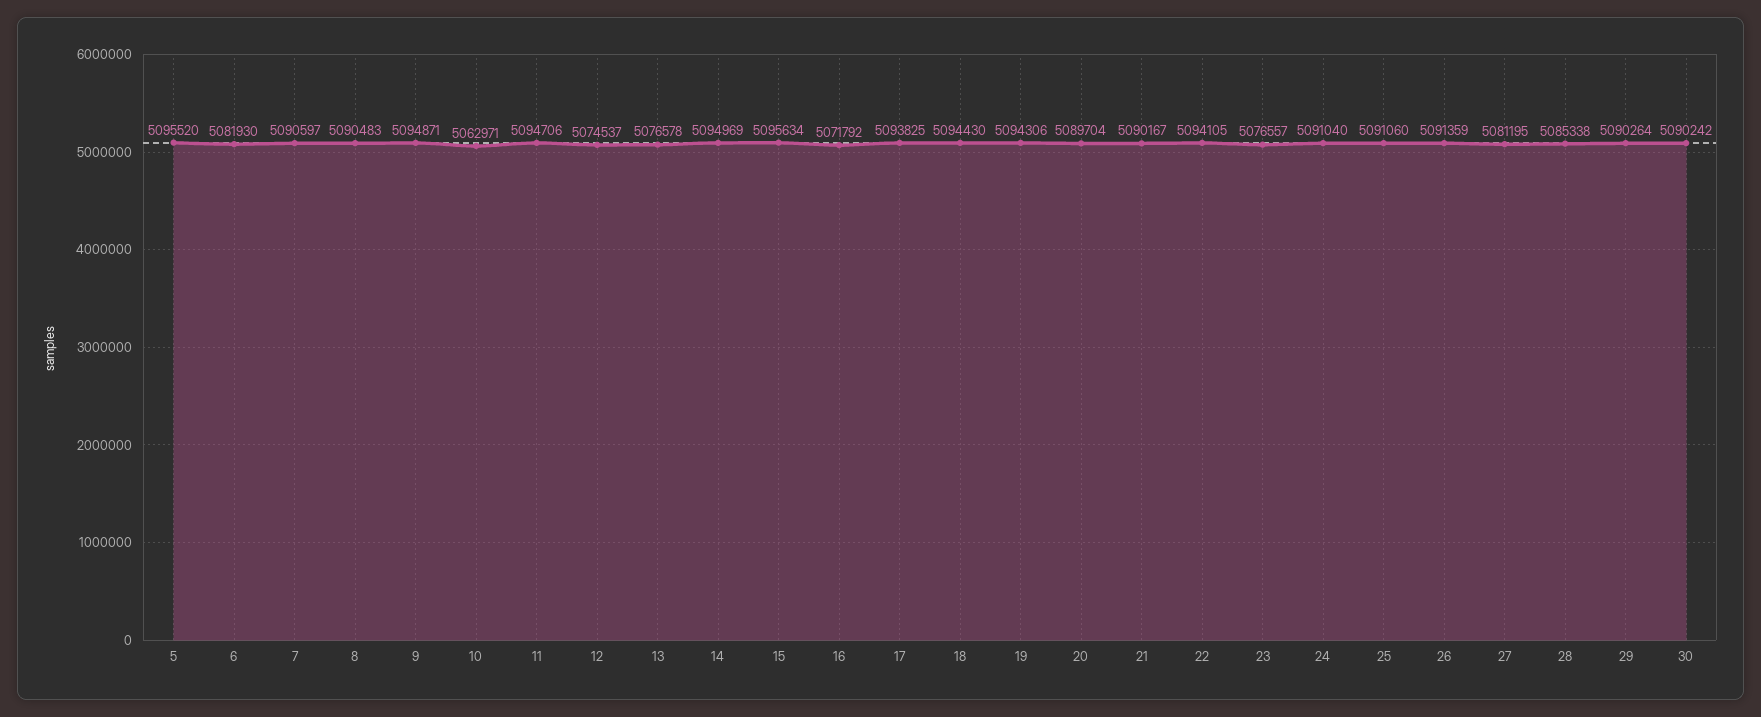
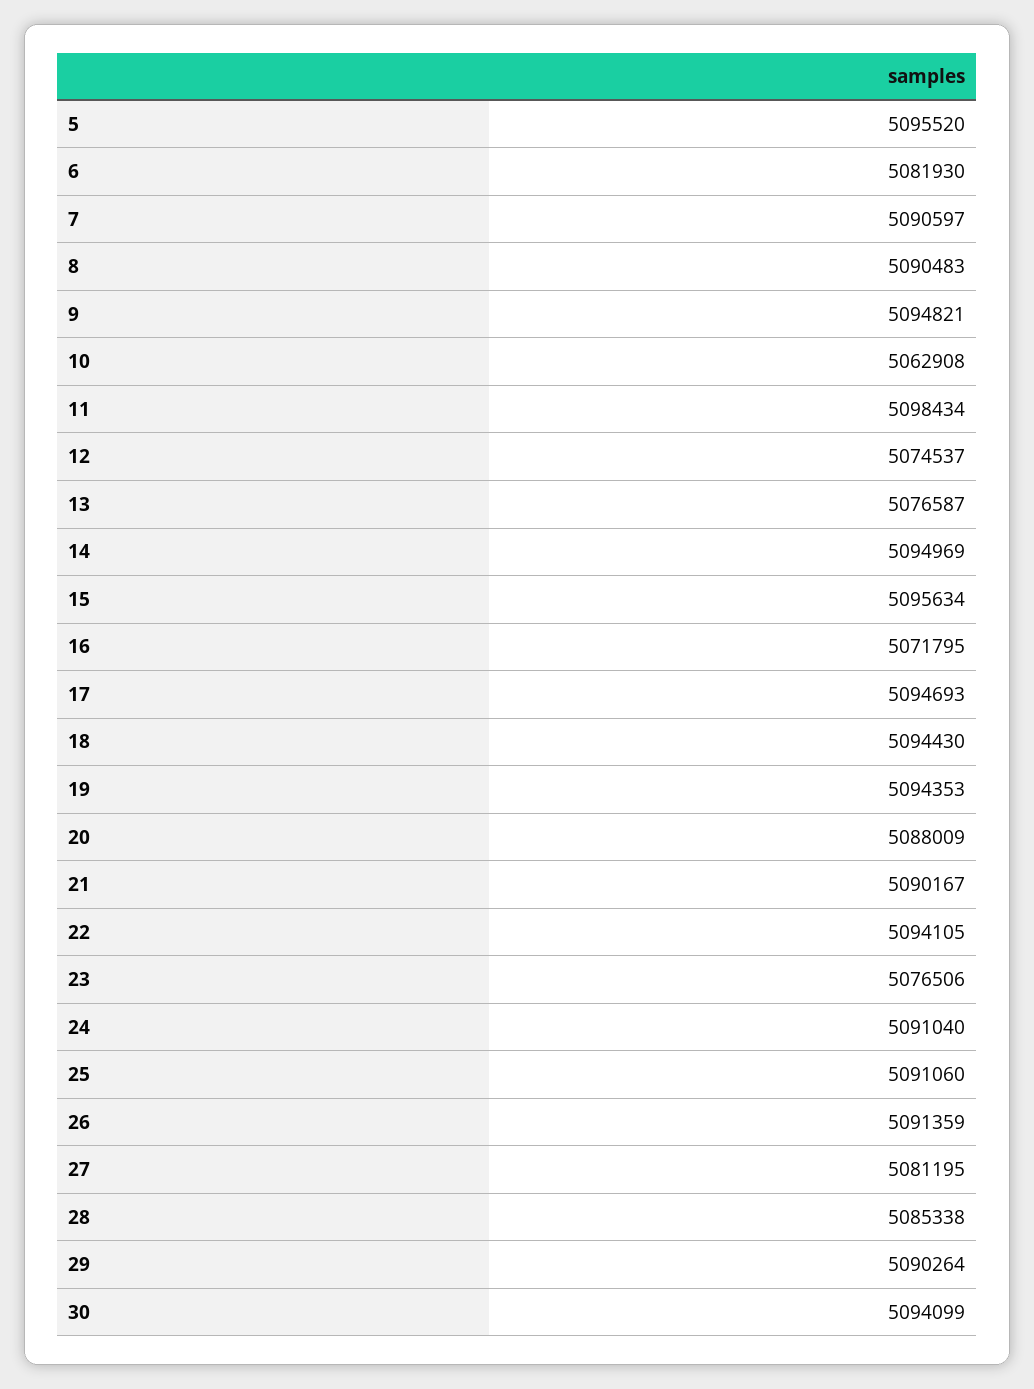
9: 5094871 -> 5094821
10: 5062971 -> 5062908
11: 5094706 -> 5098434
13: 5076578 -> 5076587
16: 5071792 -> 5071795
17: 5093825 -> 5094693
19: 5094306 -> 5094353
20: 5089704 -> 5088009
23: 5076557 -> 5076506
30: 5090242 -> 5094099

